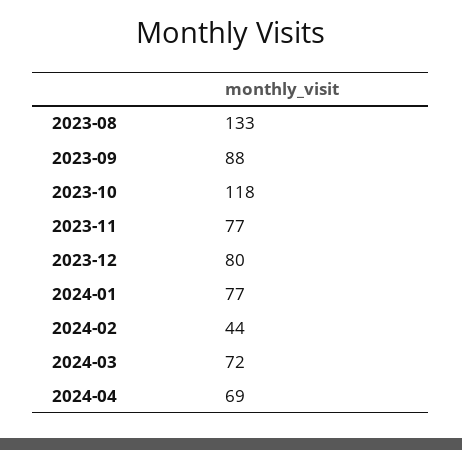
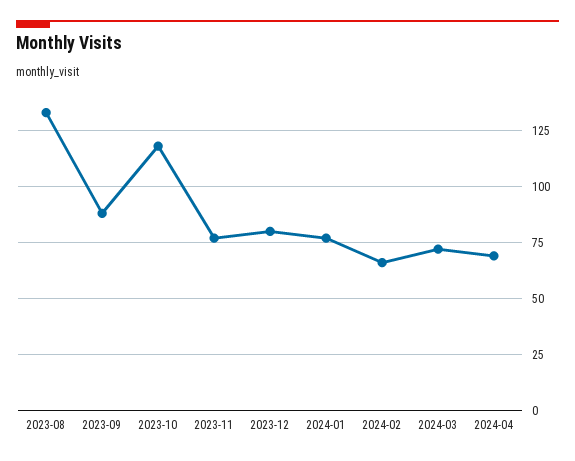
2024-02: 44 -> 65

